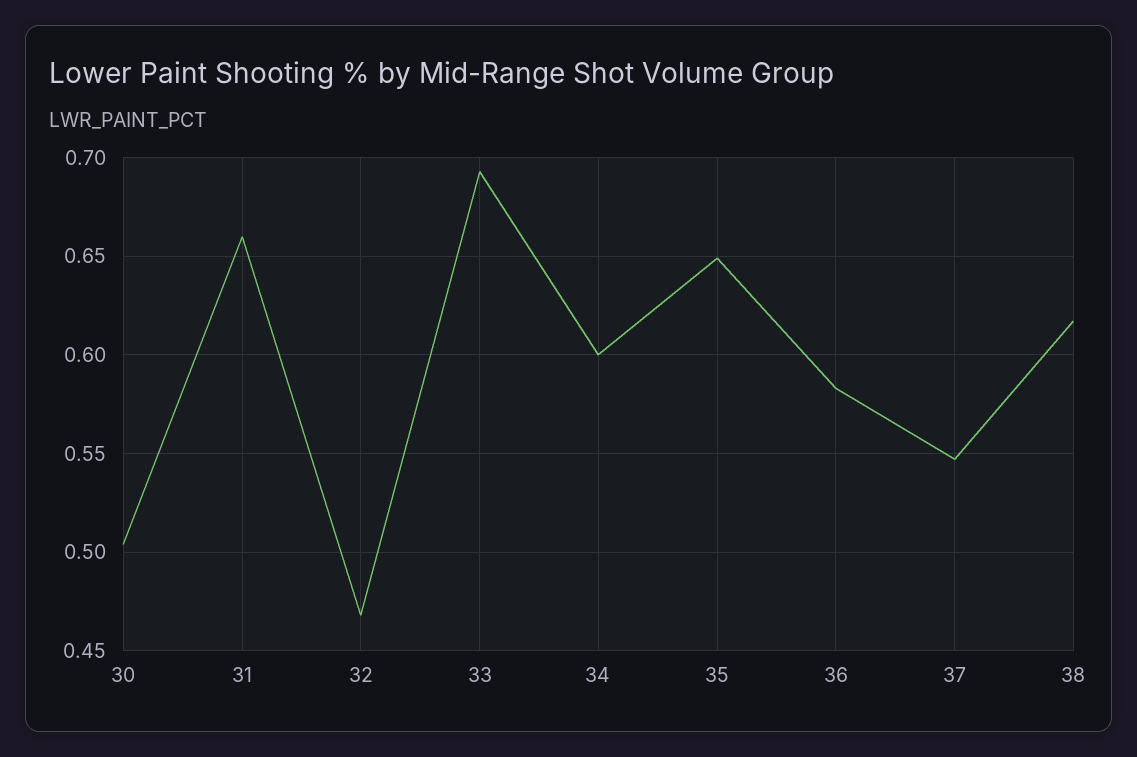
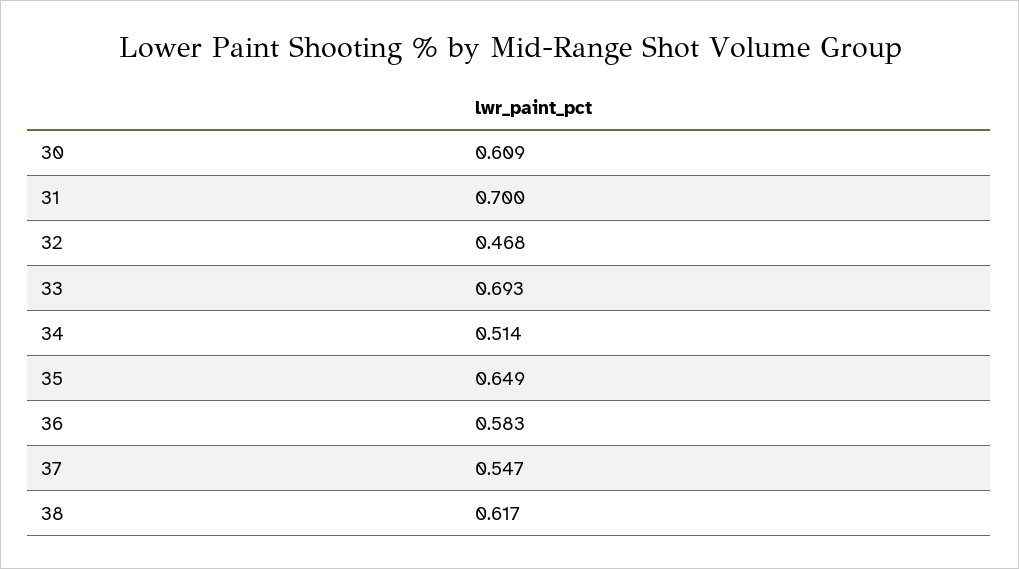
30: 0.505 -> 0.609
31: 0.66 -> 0.7
34: 0.6 -> 0.514

